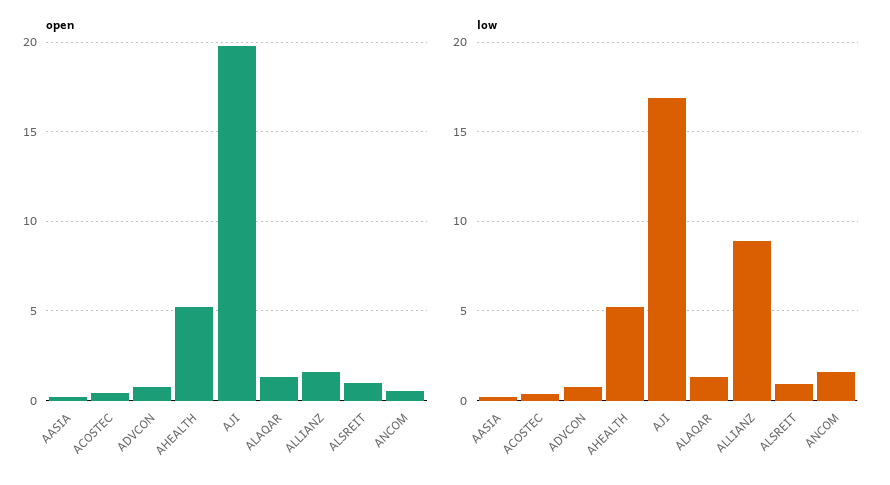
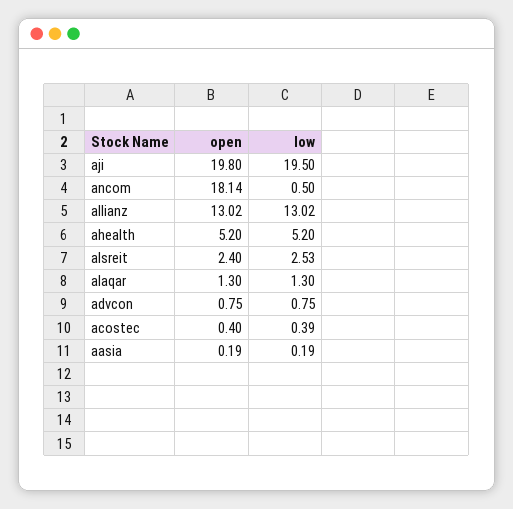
open, ALLIANZ: 1.5 -> 13.02
open, ALSREIT: 1 -> 2.4
open, ANCOM: 0.5 -> 18.14
low, AJI: 17 -> 19.5
low, ALLIANZ: 9 -> 13.02
low, ALSREIT: 1 -> 2.53
low, ANCOM: 1.5 -> 0.5

